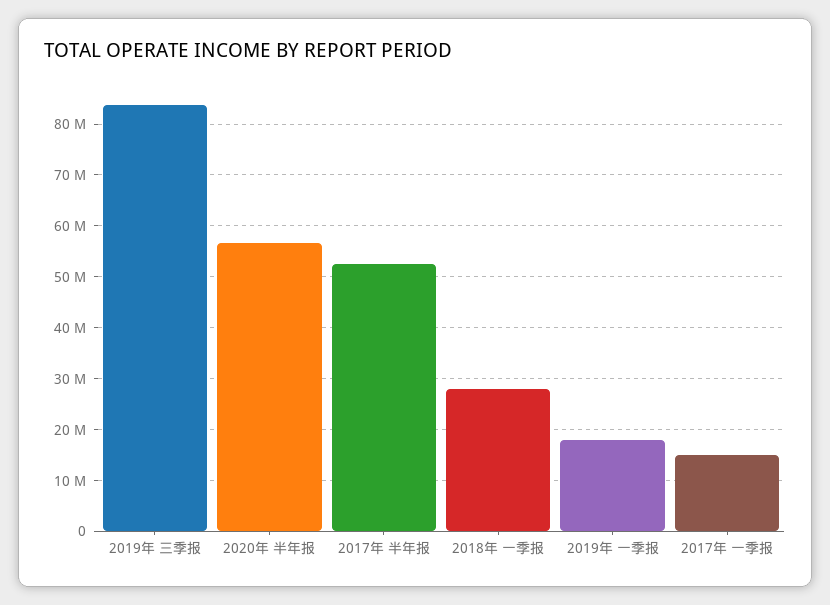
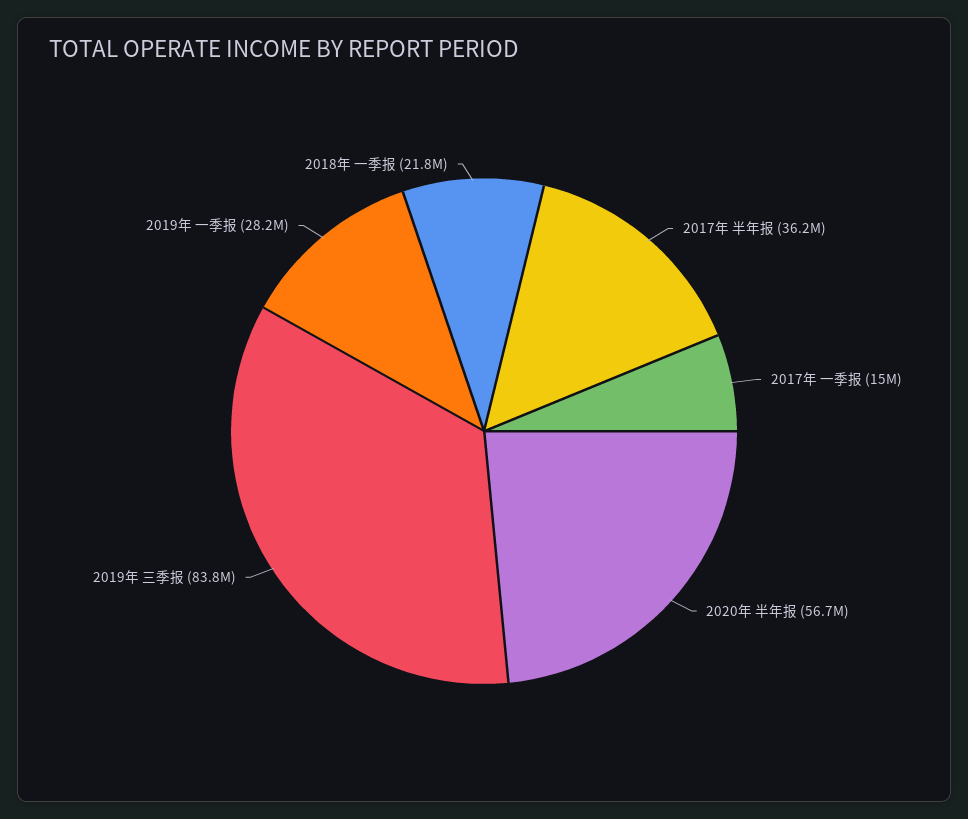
2017年 半年报: 52000000 -> 36200000
2018年 一季报: 28000000 -> 21800000
2019年 一季报: 18000000 -> 28200000

